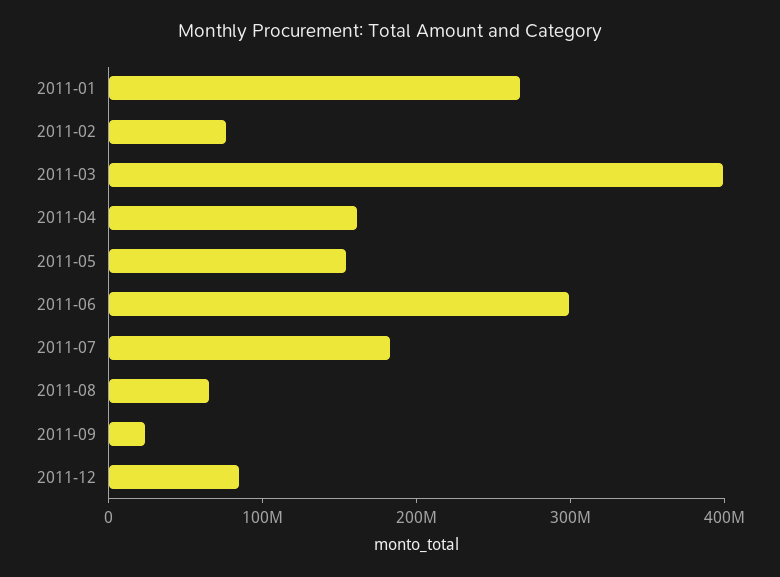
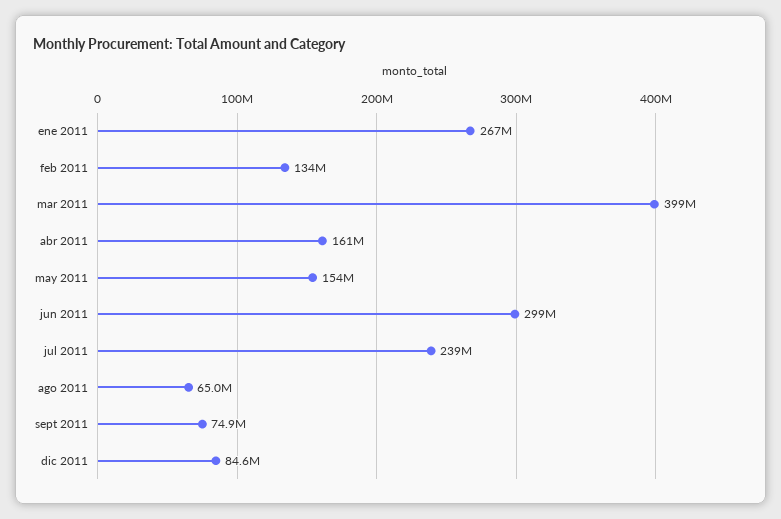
2011-02: 80000000 -> 134000000
2011-07: 180000000 -> 239000000
2011-09: 20000000 -> 74900000

